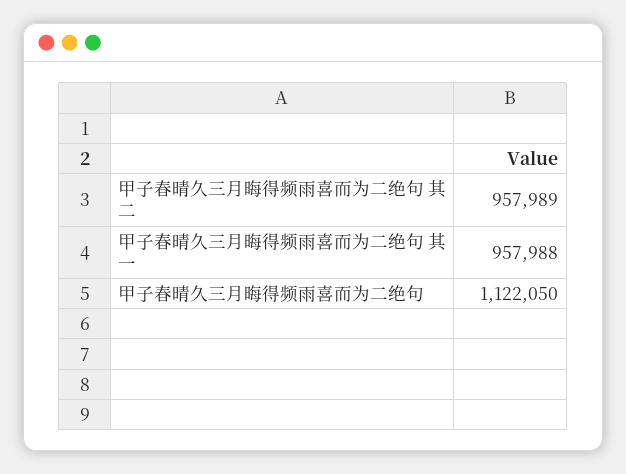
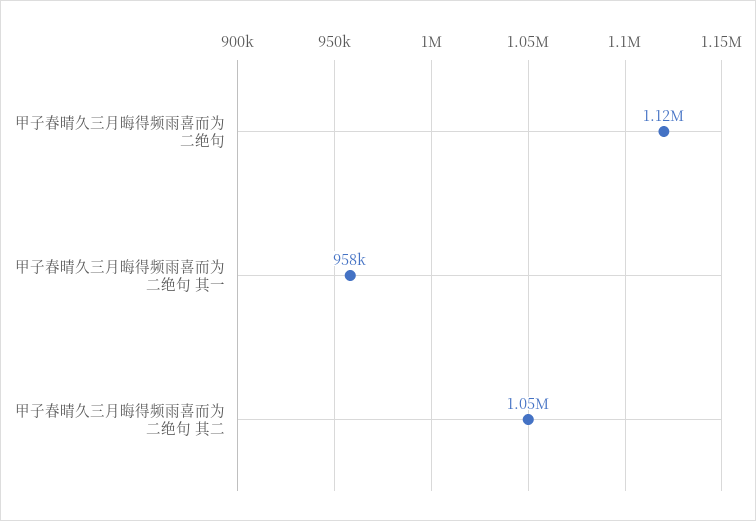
甲子春晴久三月晦得频雨喜而为二绝句 其二: 957989 -> 1050000

